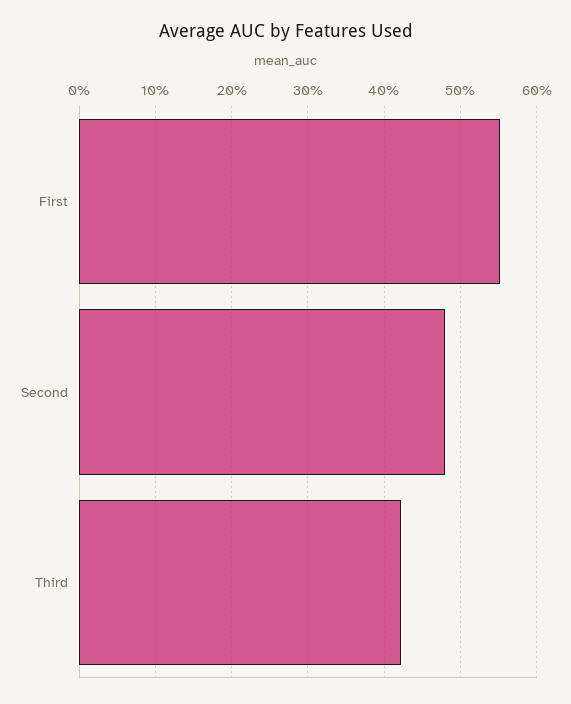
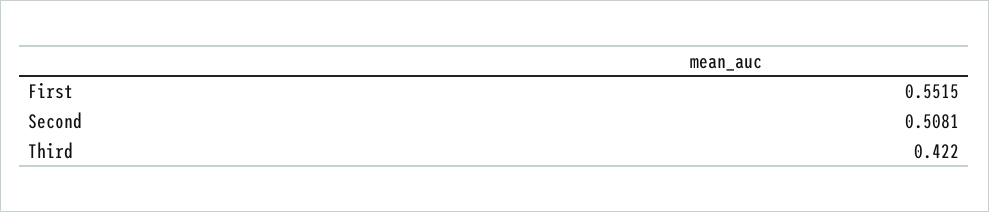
Second: 0.48 -> 0.5081

